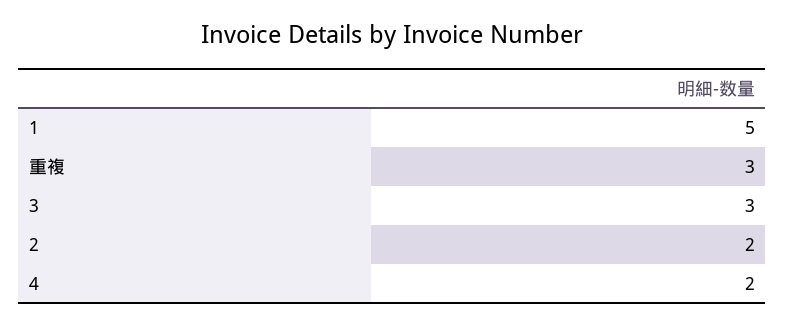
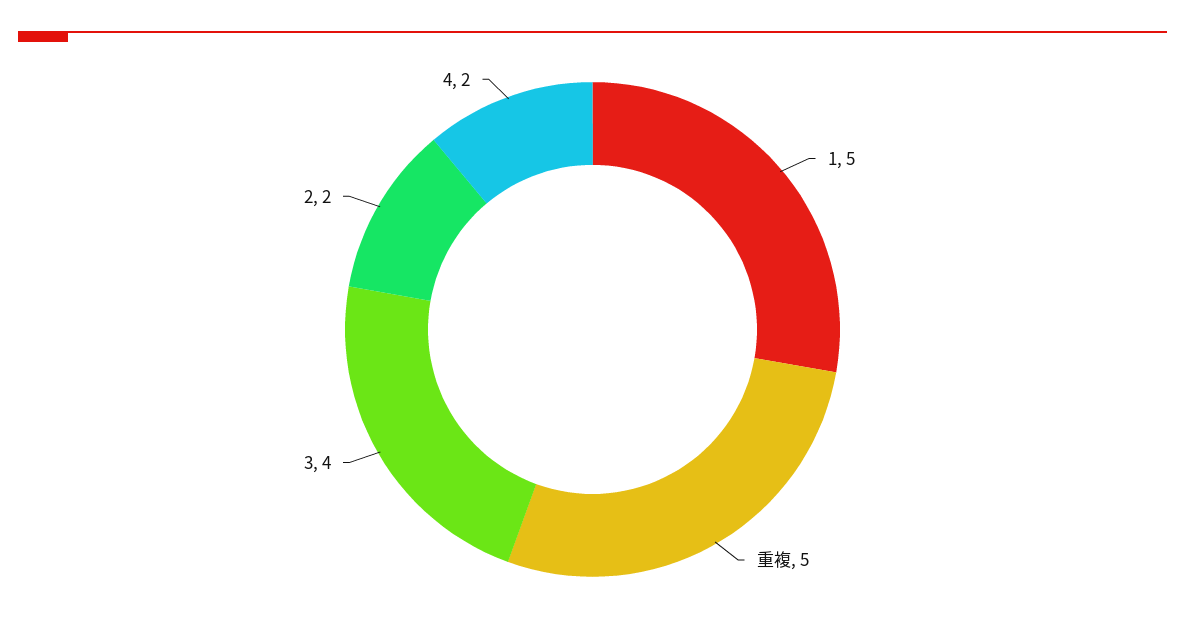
重複: 3 -> 5
3: 3 -> 4

